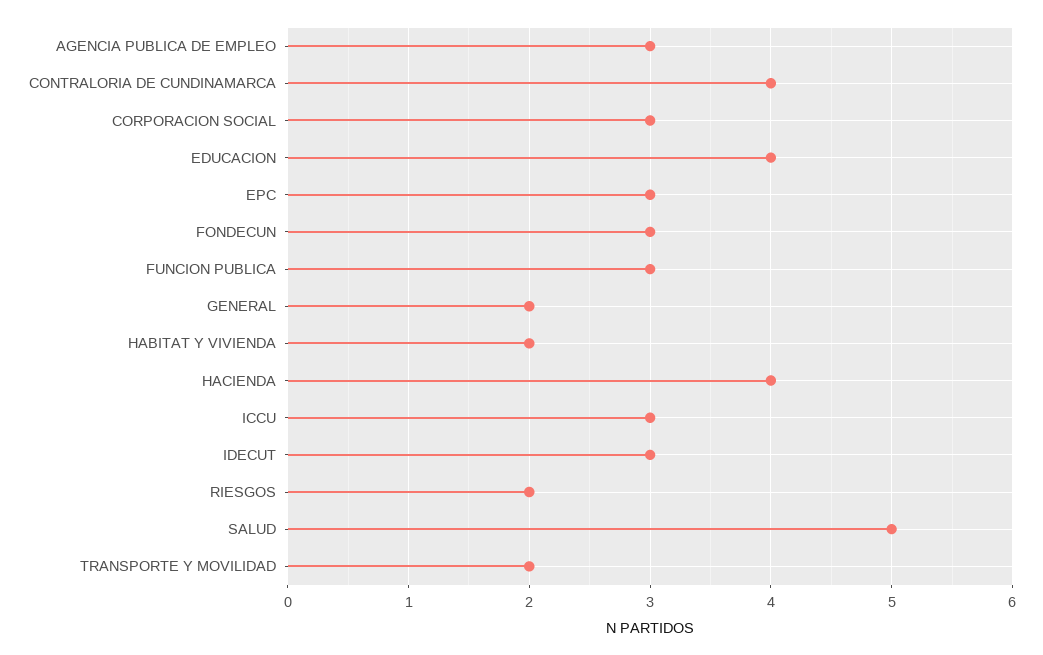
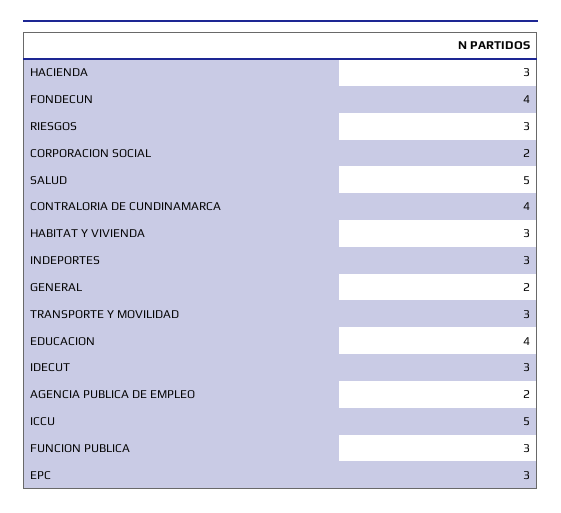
AGENCIA PUBLICA DE EMPLEO: 3 -> 2
CORPORACION SOCIAL: 3 -> 2
FONDECUN: 3 -> 4
HABITAT Y VIVIENDA: 2 -> 3
HACIENDA: 4 -> 3
ICCU: 3 -> 5
RIESGOS: 2 -> 3
TRANSPORTE Y MOVILIDAD: 2 -> 3
INDEPORTES: none -> 3

